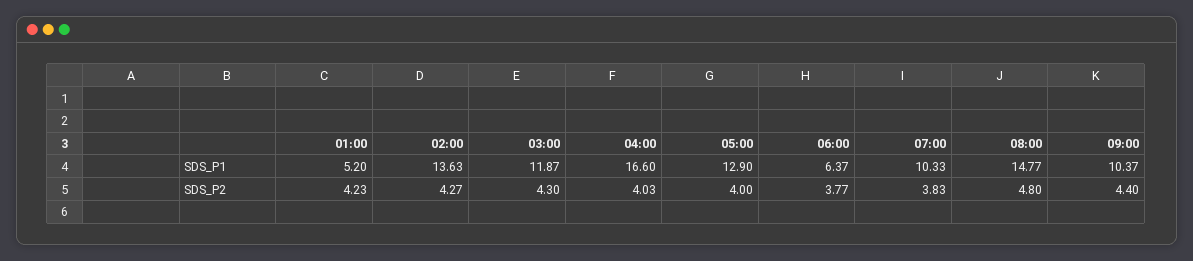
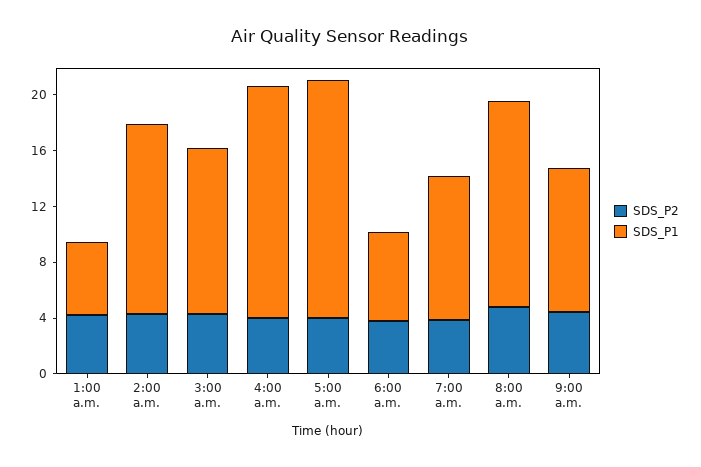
SDS_P1, 05:00: 12.9 -> 17

